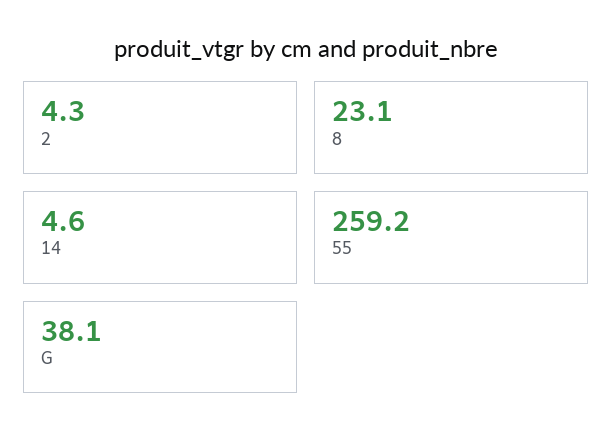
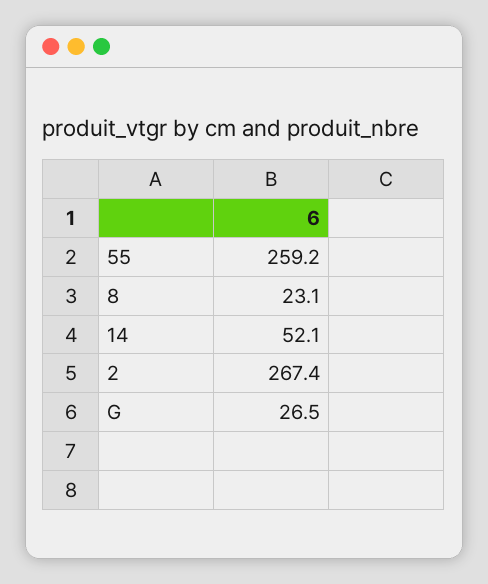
2: 4.3 -> 267.4
14: 4.6 -> 52.1
G: 38.1 -> 26.5

